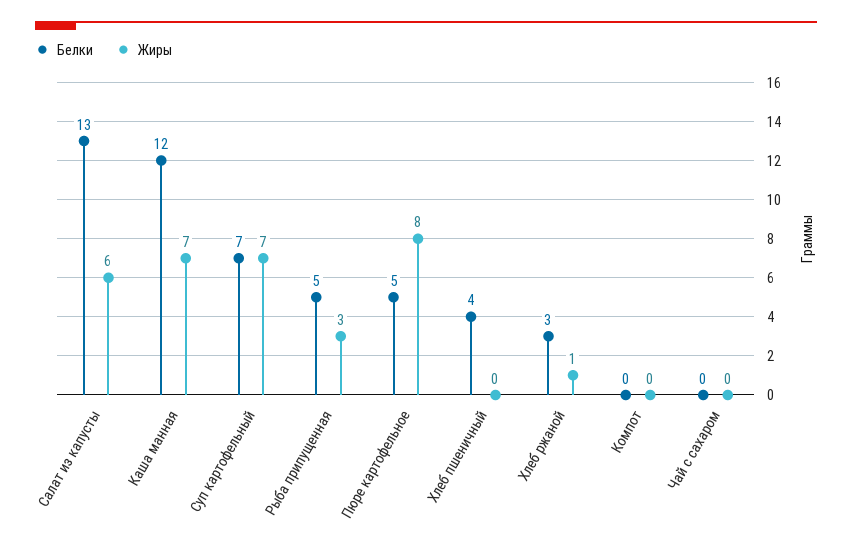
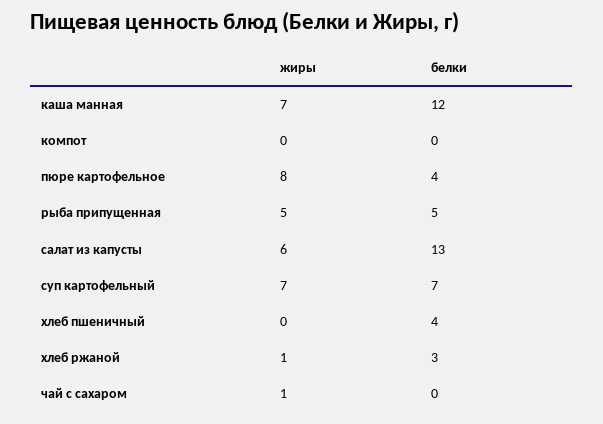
Жиры, Рыба припущенная: 3 -> 5
Белки, Пюре картофельное: 5 -> 4
Жиры, Чай с сахаром: 0 -> 1

